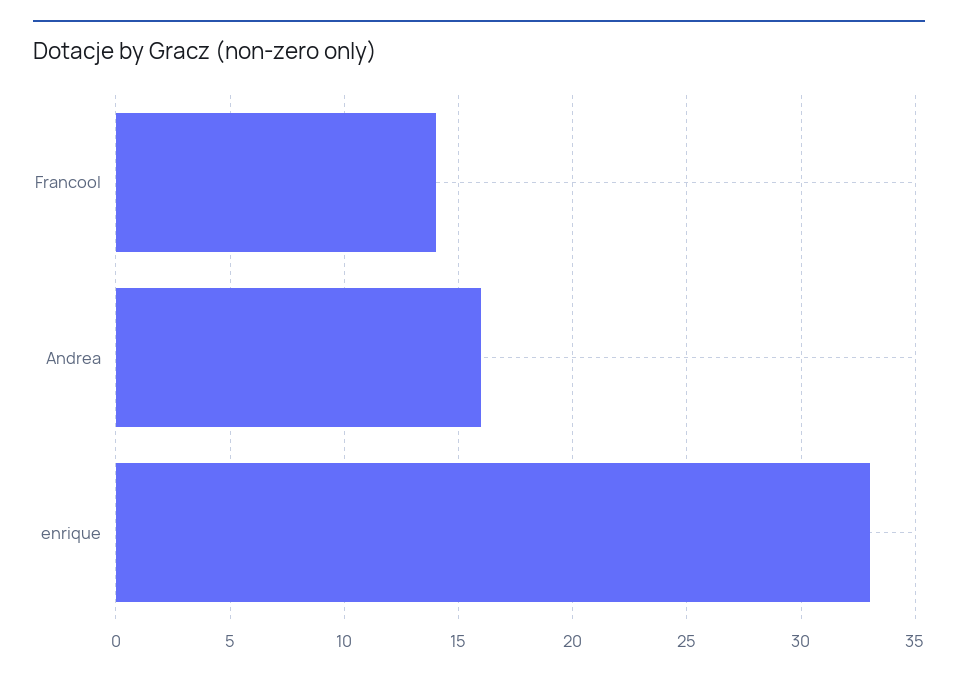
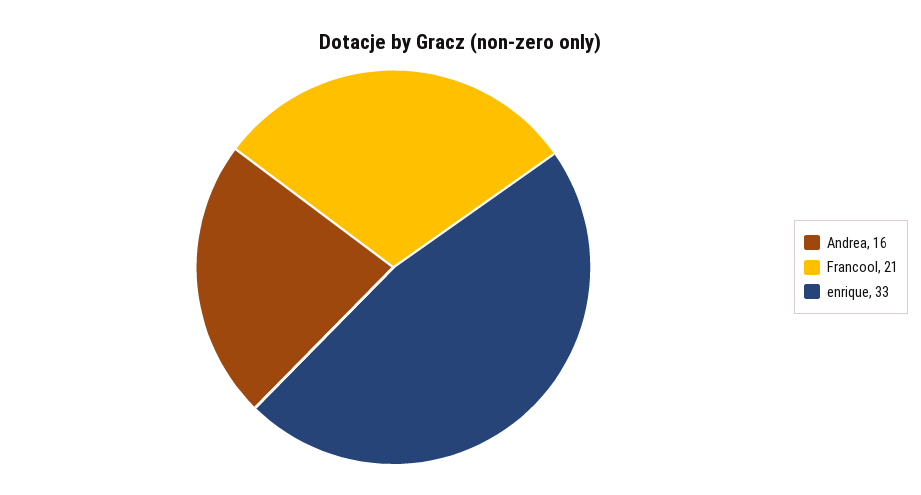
Francool: 14 -> 21

